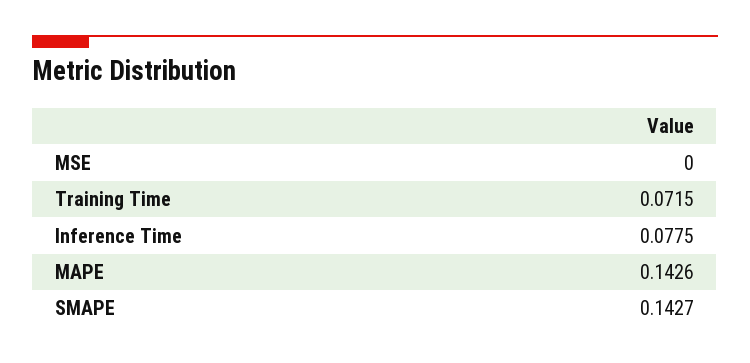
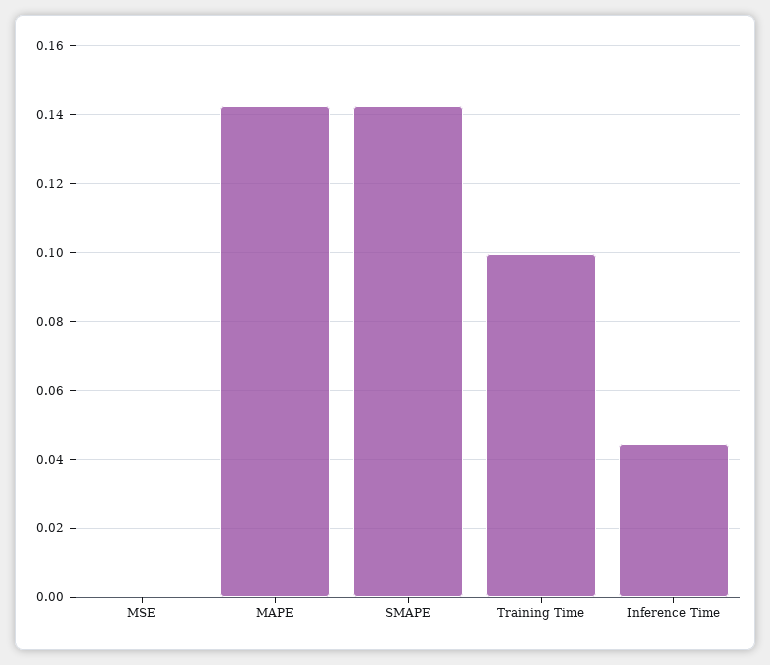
Training Time: 0.0715 -> 0.1
Inference Time: 0.0775 -> 0.044

